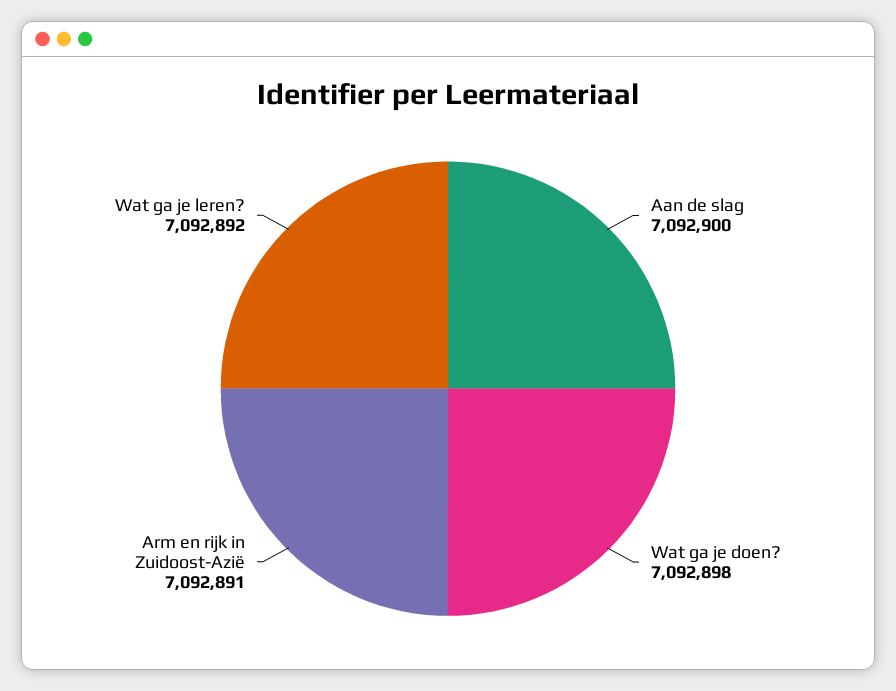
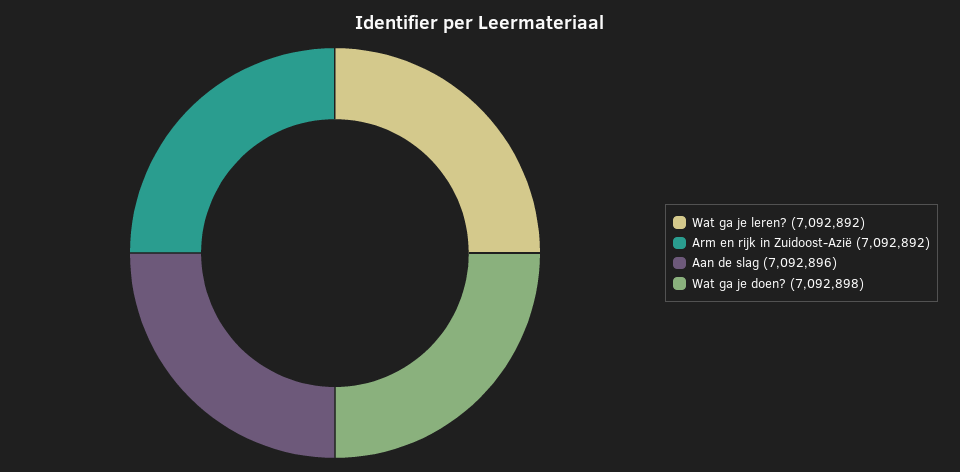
Aan de slag: 7092900 -> 7092896
Arm en rijk in Zuidoost-Azië: 7092891 -> 7092892

